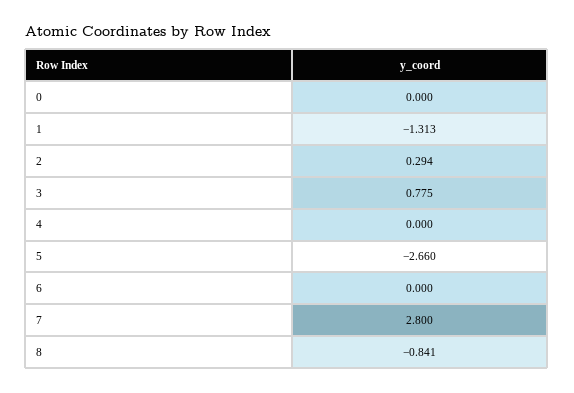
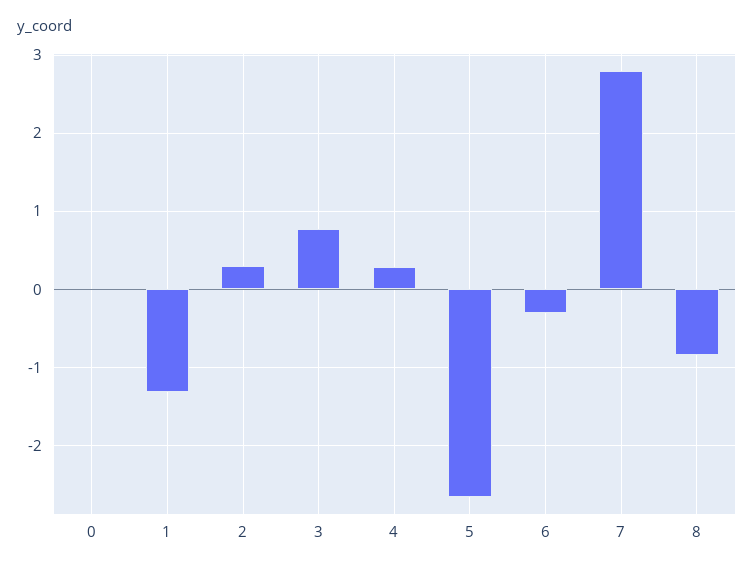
4: 0 -> 0.3
6: 0 -> -0.3

